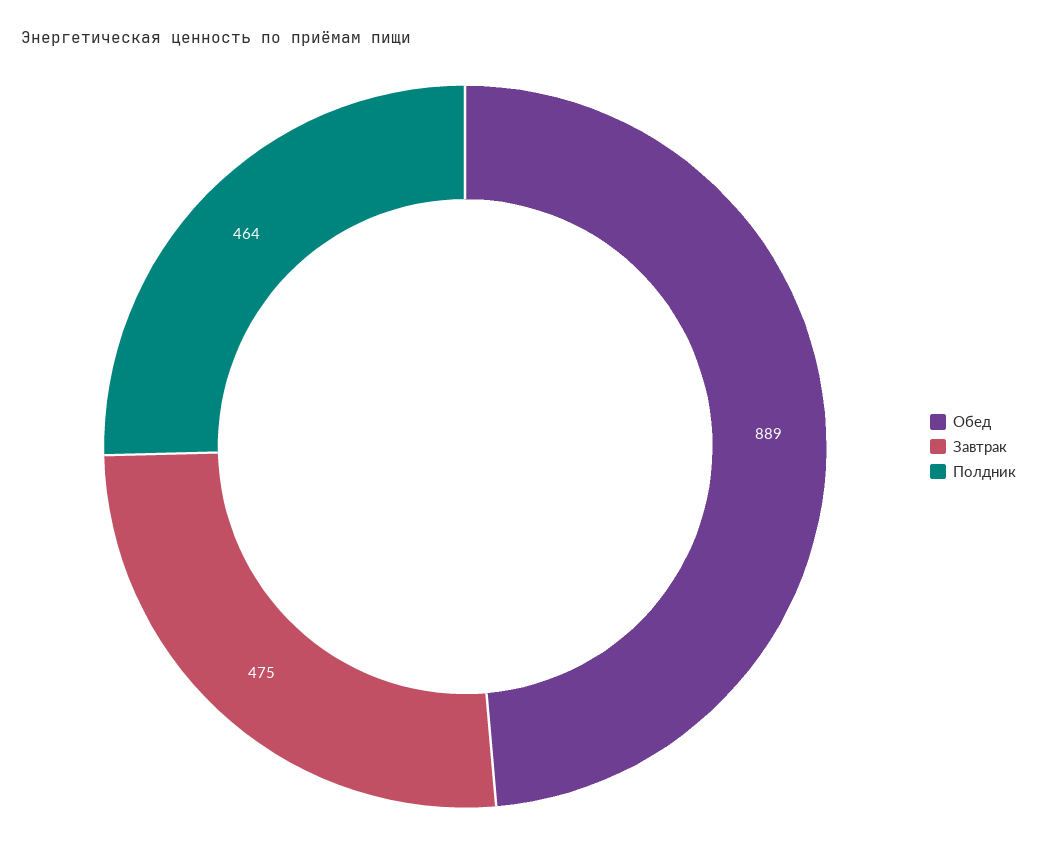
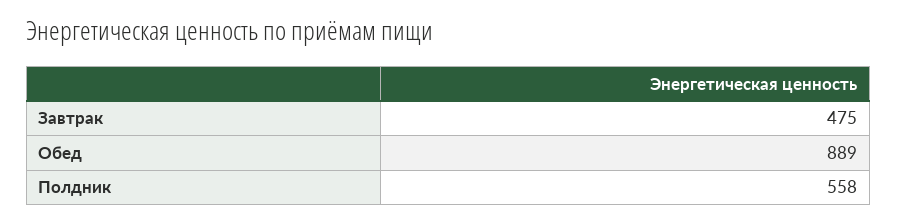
Полдник: 464 -> 558

